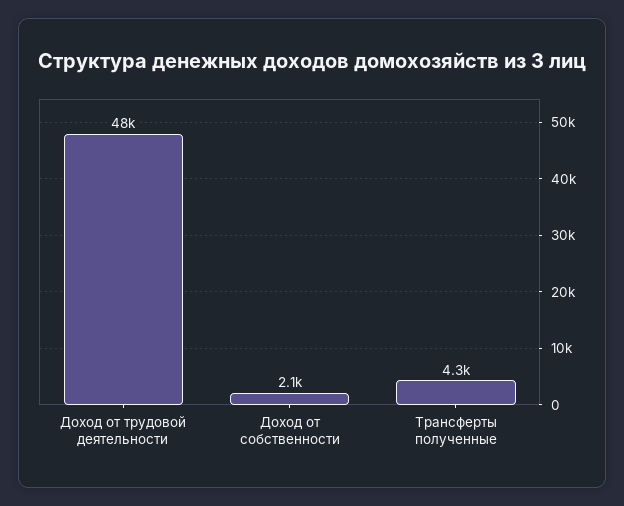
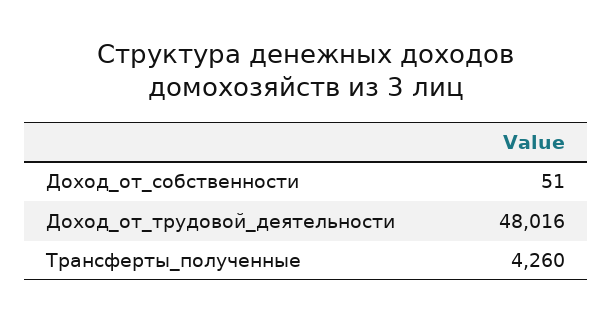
Доход от собственности: 2100 -> 51

